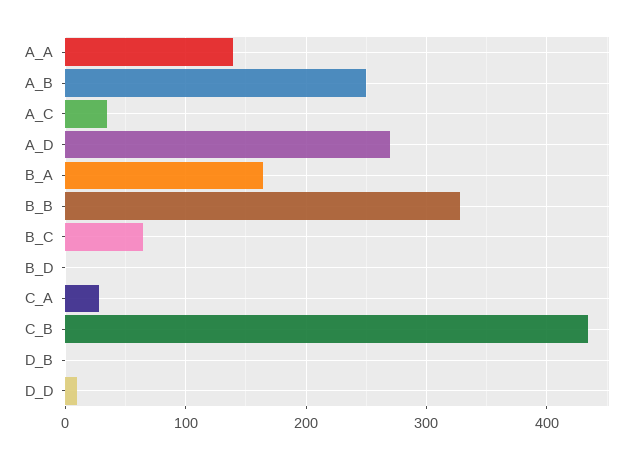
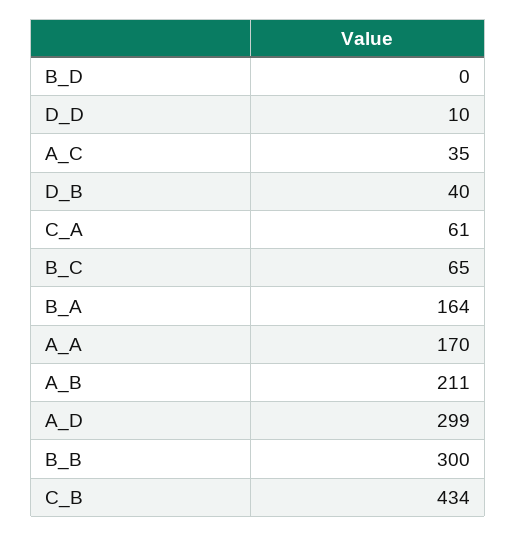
A_A: 140 -> 170
A_B: 250 -> 211
A_D: 270 -> 299
B_B: 330 -> 300
C_A: 30 -> 61
D_B: 0 -> 40

